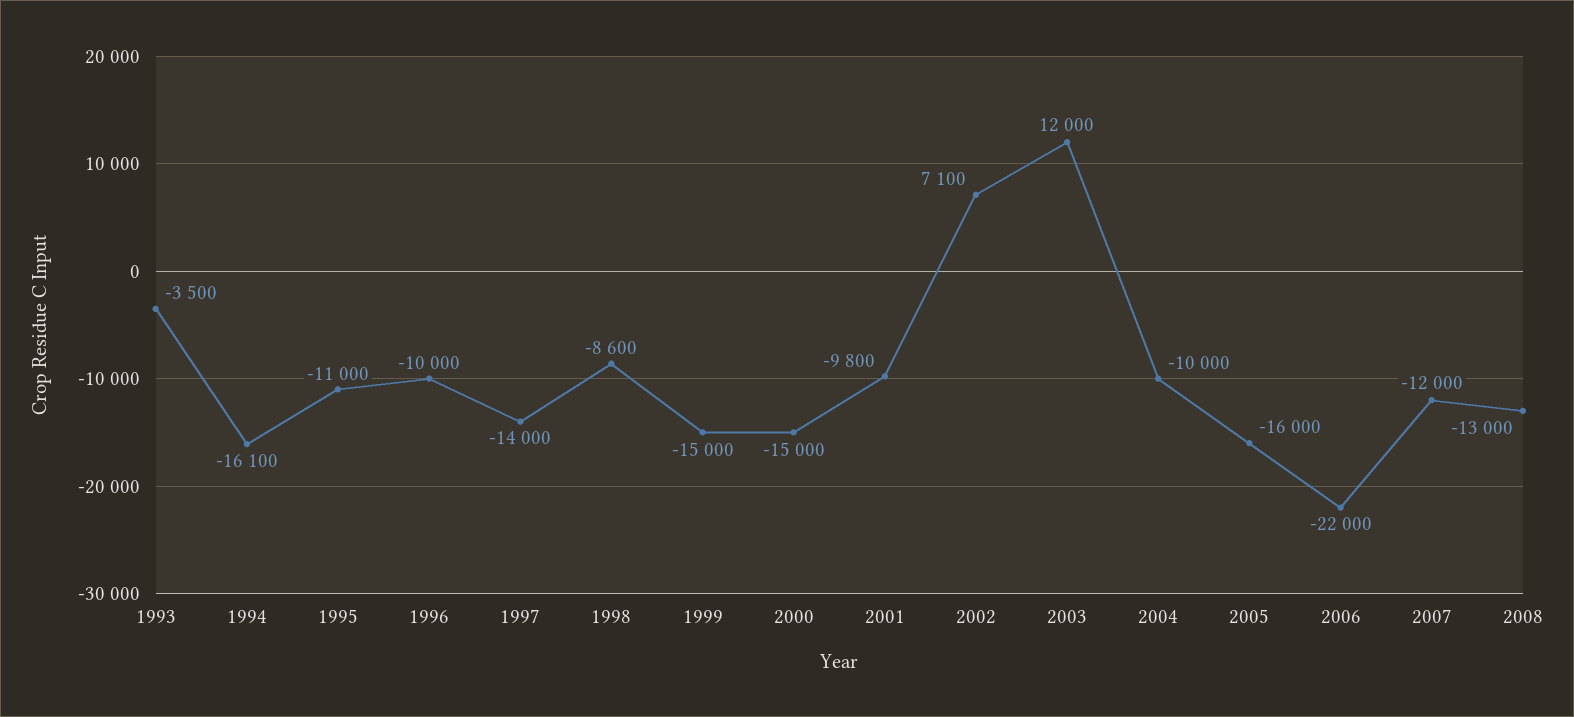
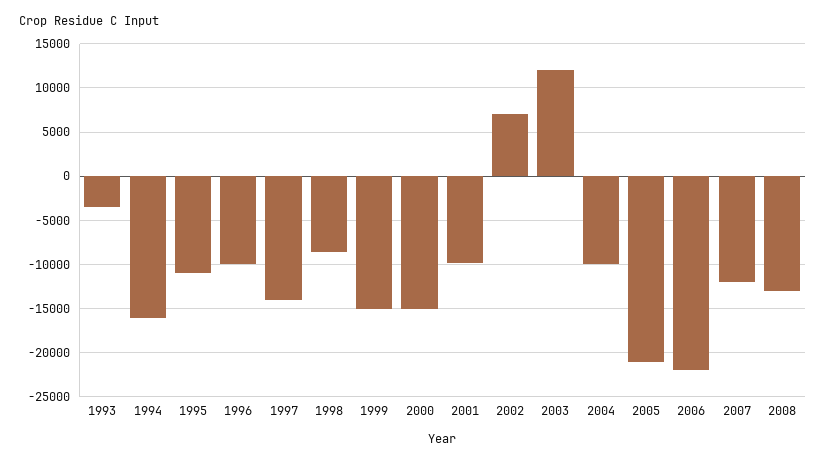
2005: -16000 -> -21000

